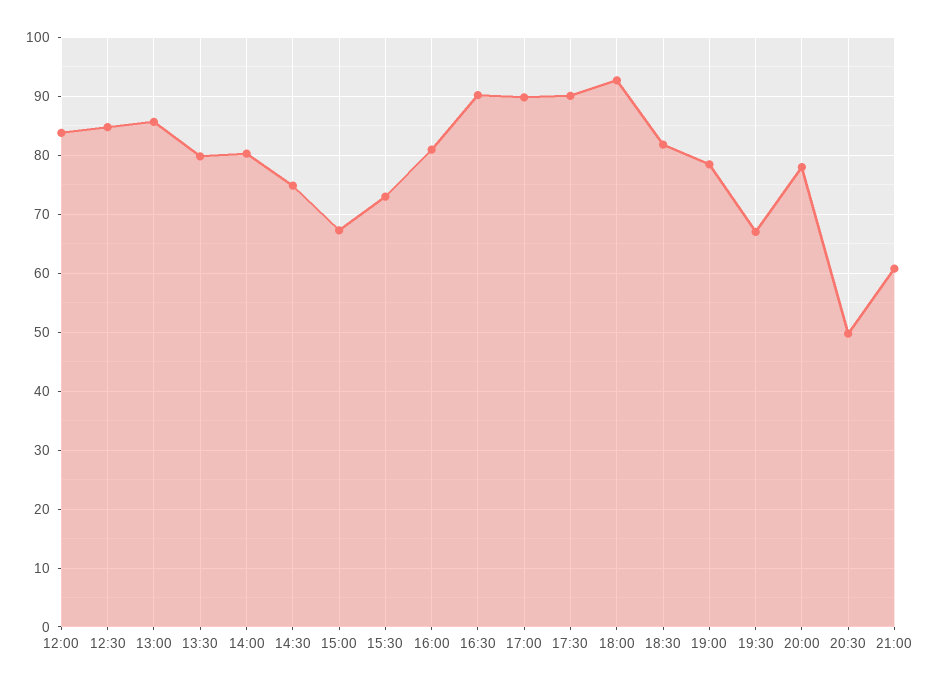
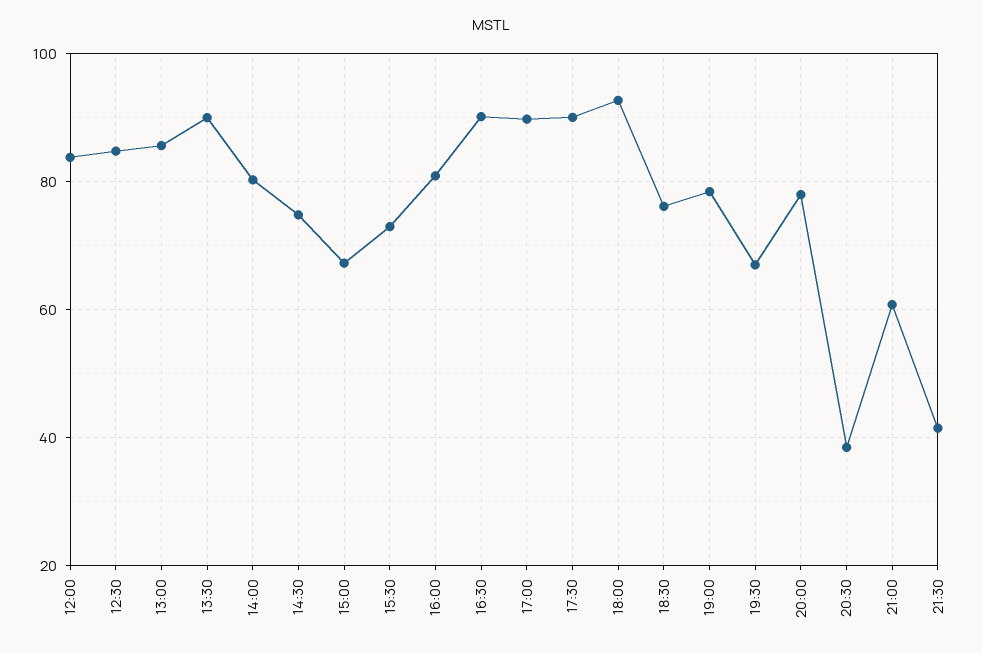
13:30: 80 -> 90
18:30: 82 -> 76
20:30: 50 -> 38
21:30: none -> 42

